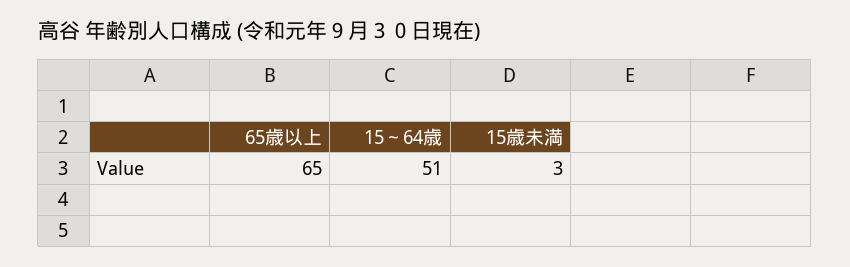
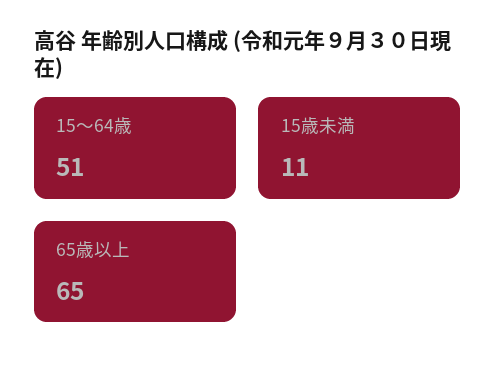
15歳未満: 3 -> 11

